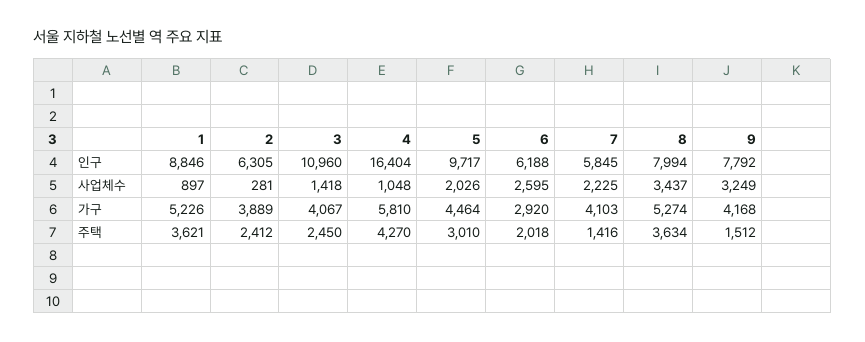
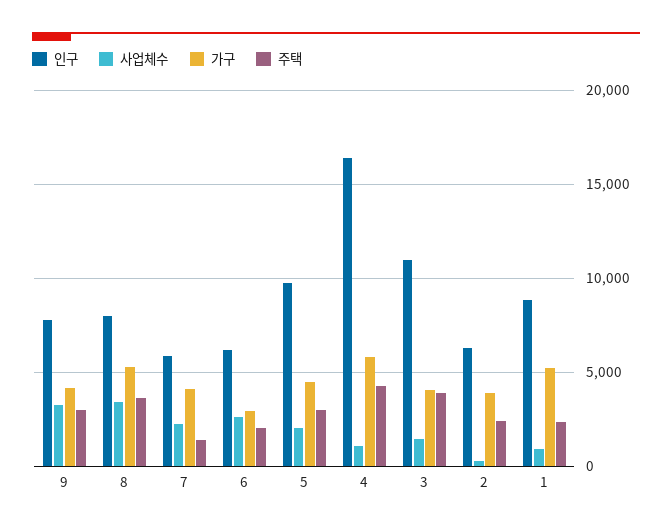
주택, 1: 3621 -> 2500
주택, 3: 2450 -> 4000
주택, 9: 1512 -> 3000

